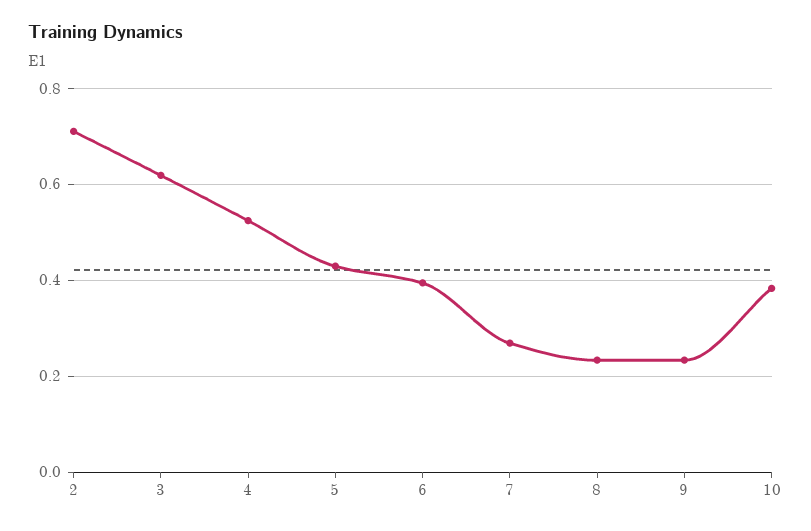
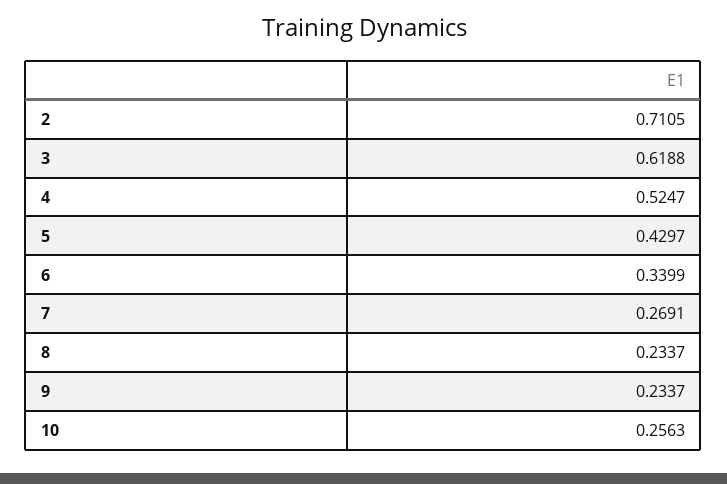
6: 0.4 -> 0.3399
10: 0.38 -> 0.2563

